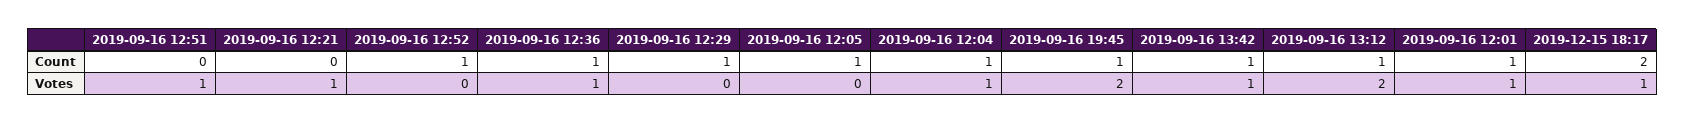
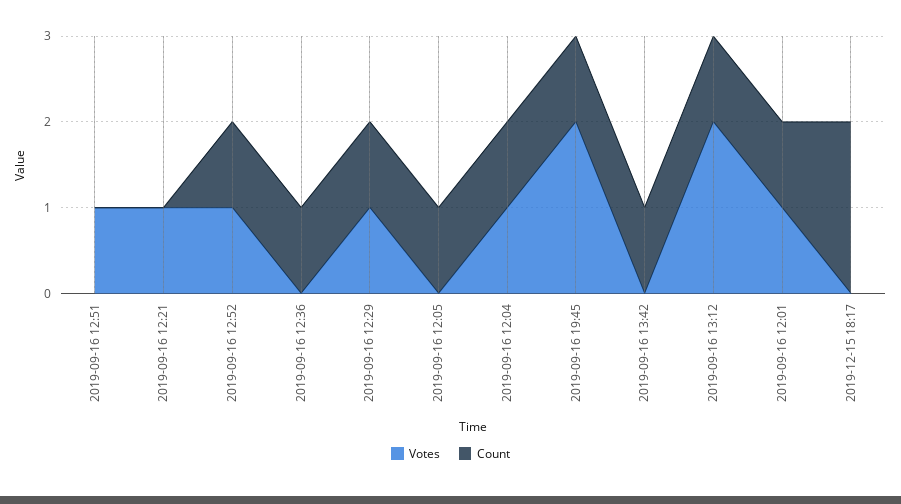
Votes, 2019-09-16 12:52: 0 -> 1
Votes, 2019-09-16 12:36: 1 -> 0
Votes, 2019-09-16 12:29: 0 -> 1
Votes, 2019-09-16 13:42: 1 -> 0
Votes, 2019-12-15 18:17: 1 -> 0

